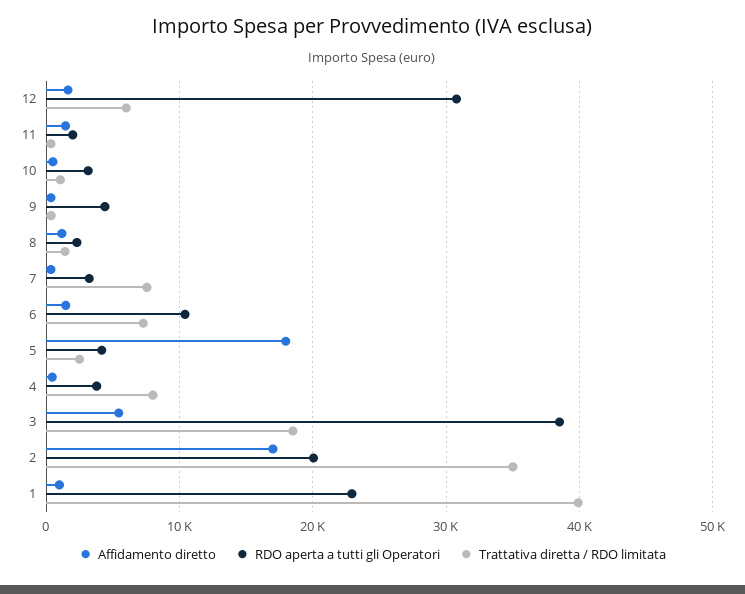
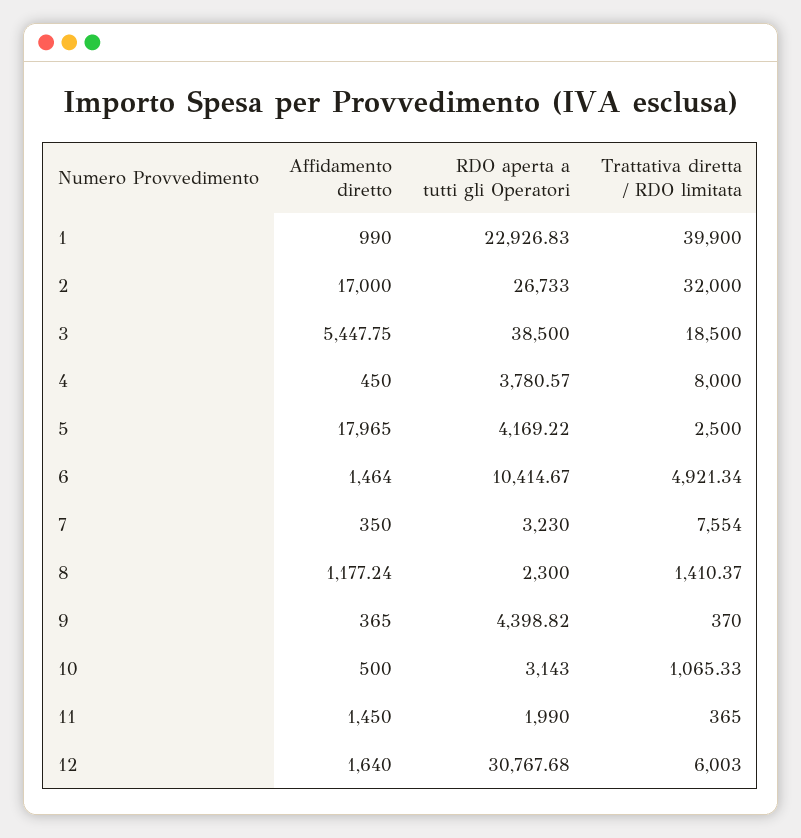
Trattativa diretta / RDO limitata, 6: 7000 -> 4921.34
RDO aperta a tutti gli Operatori, 2: 20000 -> 26733
Trattativa diretta / RDO limitata, 2: 35000 -> 32000

